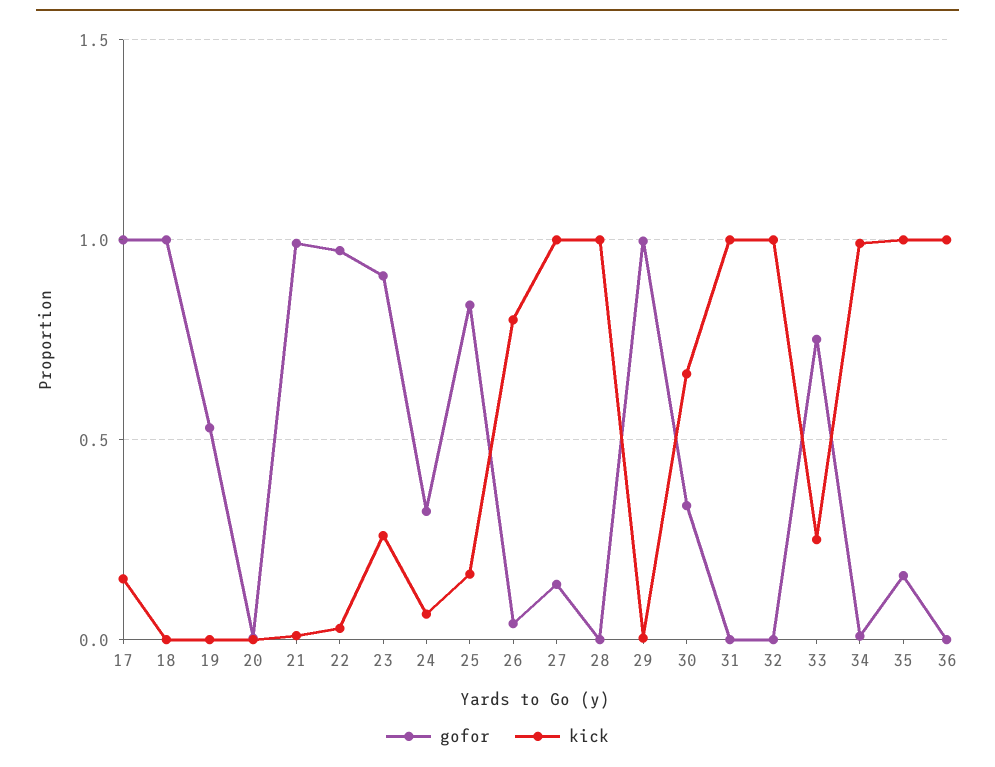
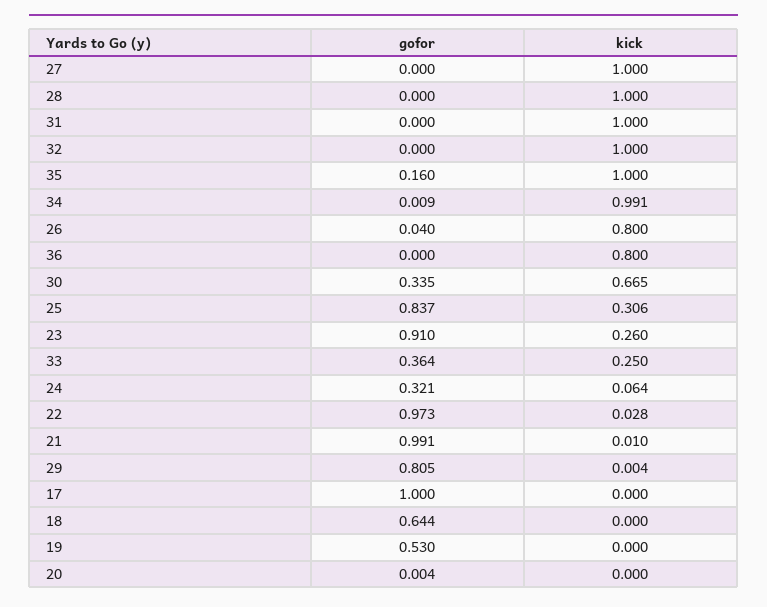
kick, 17: 0.15 -> 0
gofor, 18: 1 -> 0.644
kick, 25: 0.15 -> 0.306
gofor, 27: 0.15 -> 0
gofor, 29: 1 -> 0.805
gofor, 33: 0.75 -> 0.364
kick, 36: 1 -> 0.8

